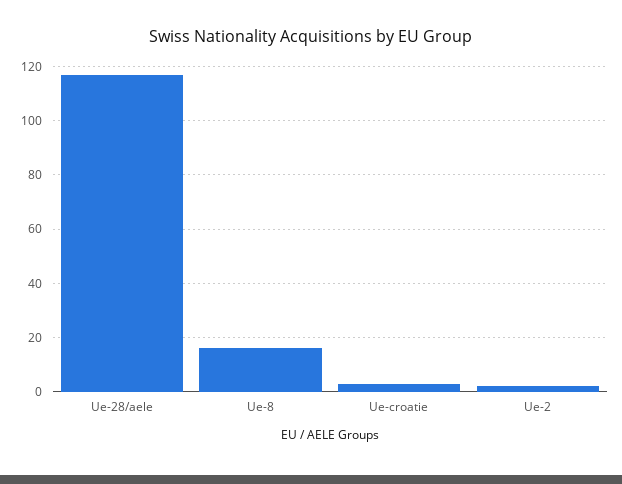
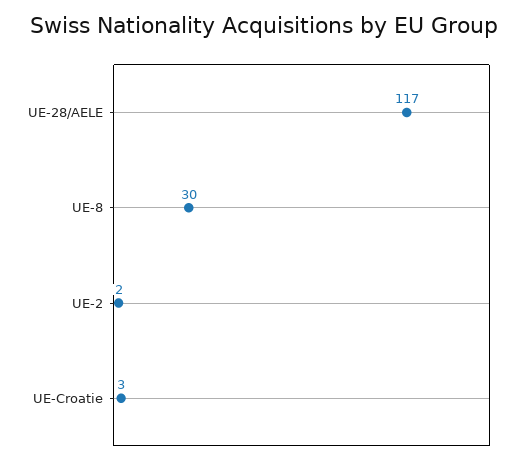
Ue-8: 15 -> 30

